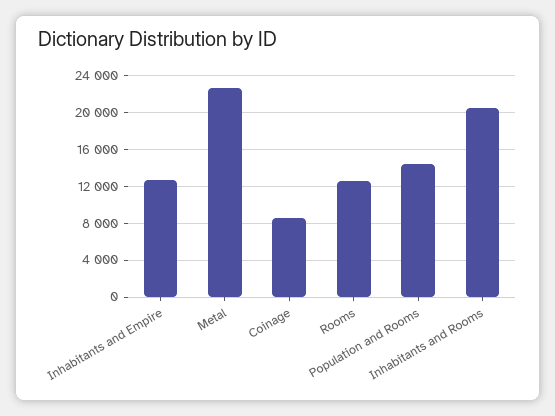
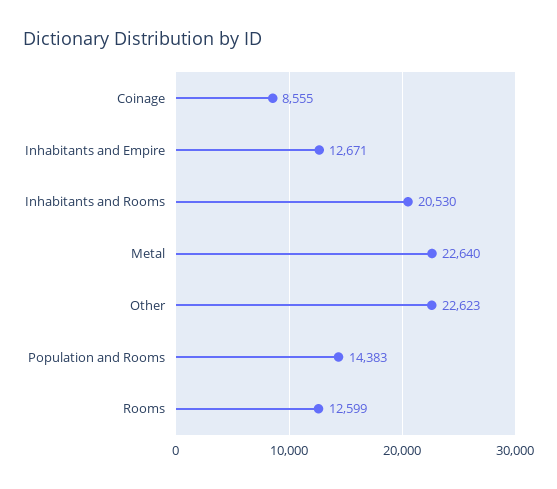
Other: none -> 22623

